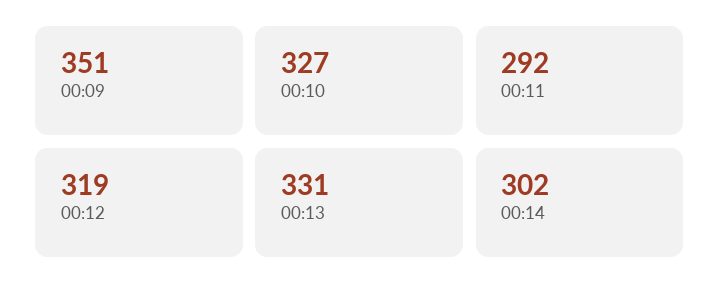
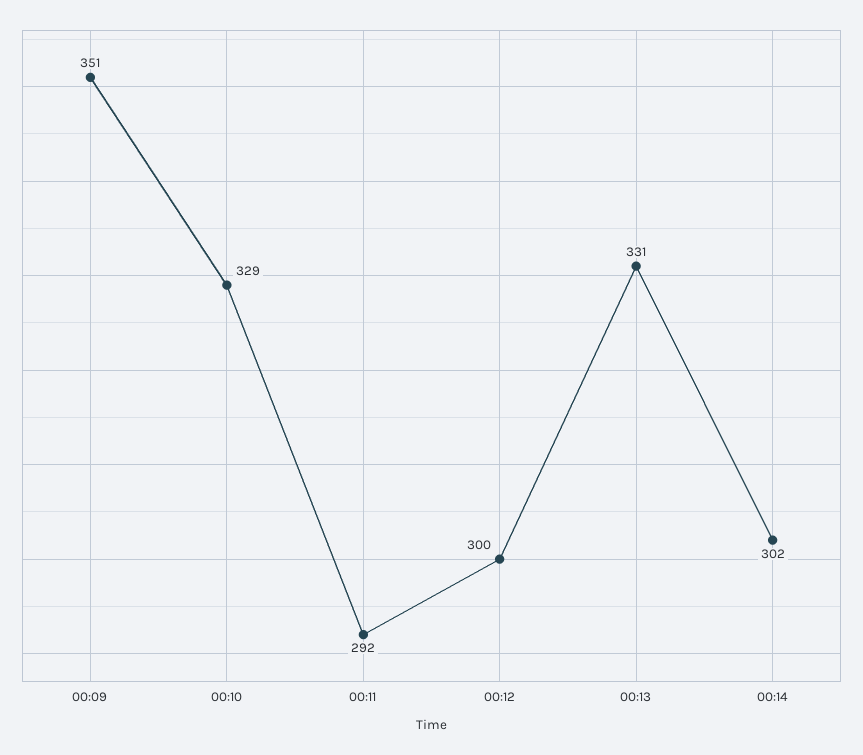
00:10: 327 -> 329
00:12: 319 -> 300

